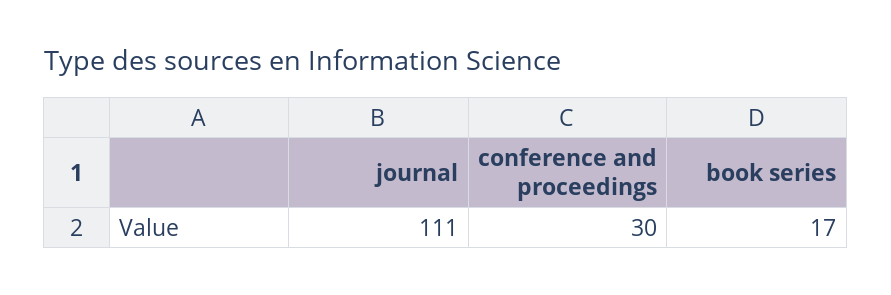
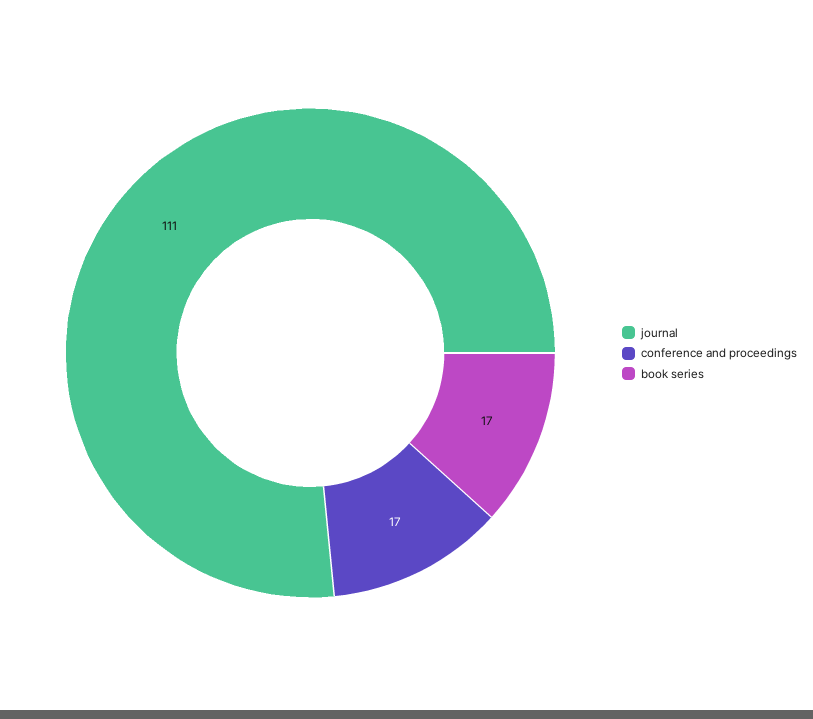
conference and proceedings: 30 -> 17

